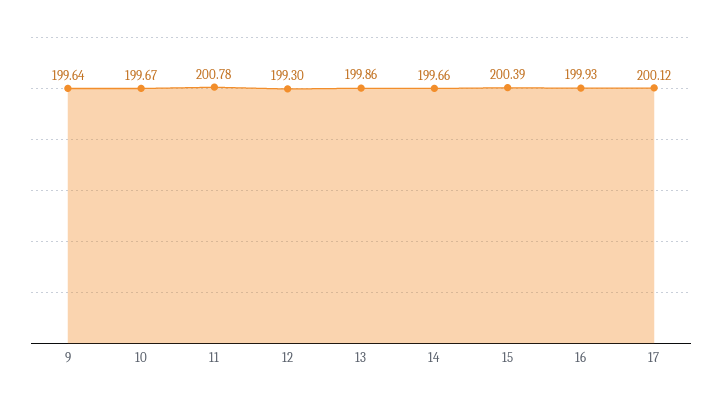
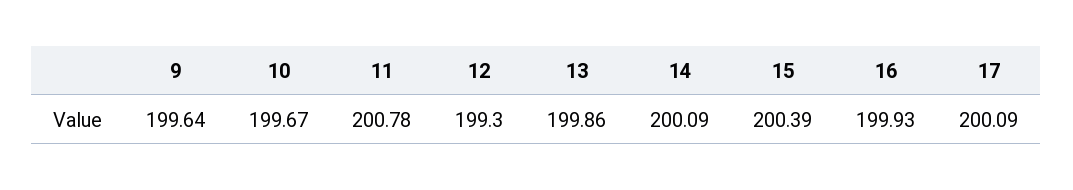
14: 199.66 -> 200.09
17: 200.12 -> 200.09

